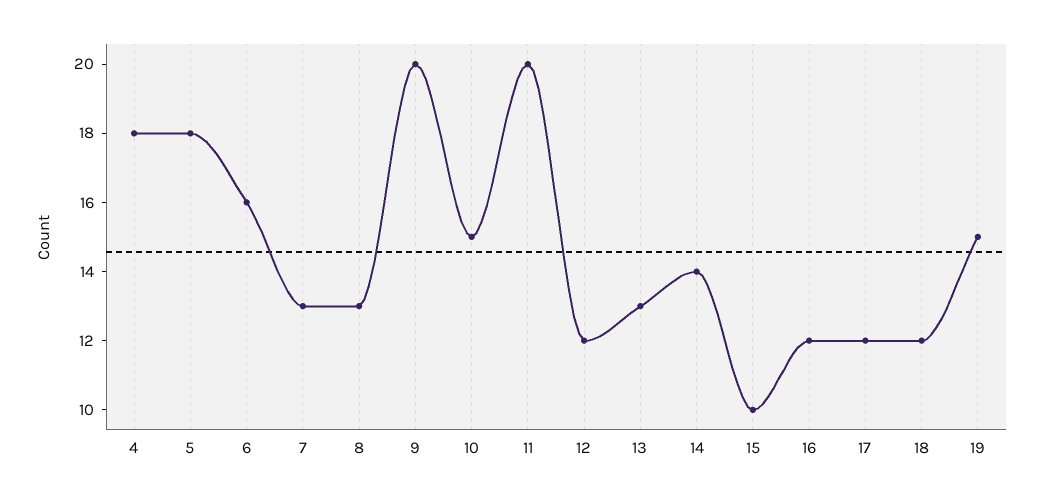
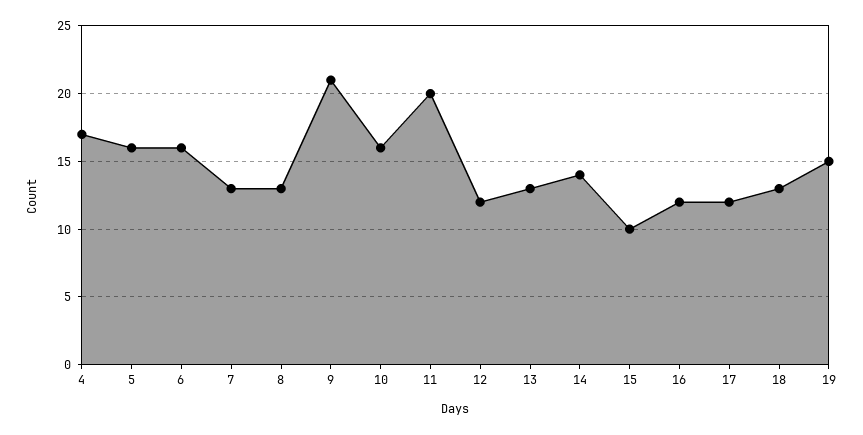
4: 18 -> 17
5: 18 -> 16
9: 20 -> 21
10: 15 -> 16
18: 12 -> 13

